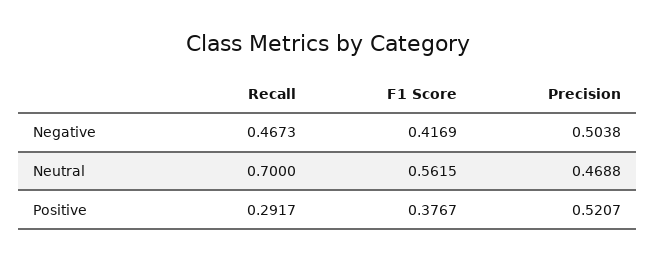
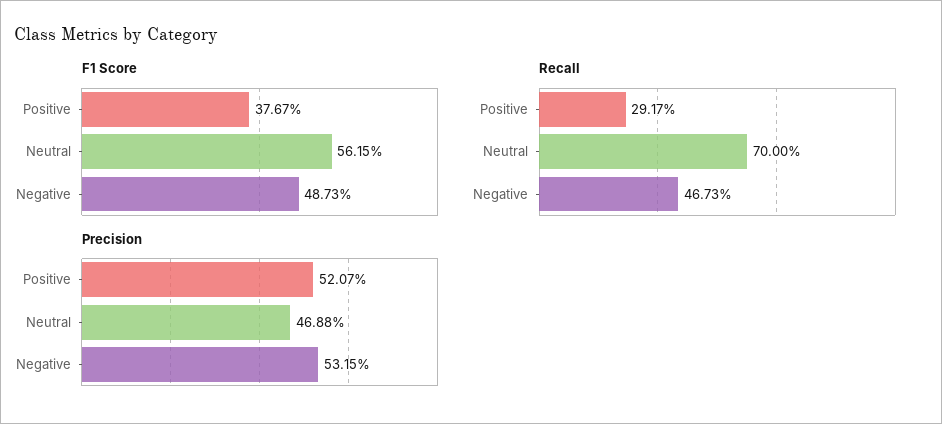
F1 Score, Negative: 0.4169 -> 0.4873
Precision, Negative: 0.5038 -> 0.5315

